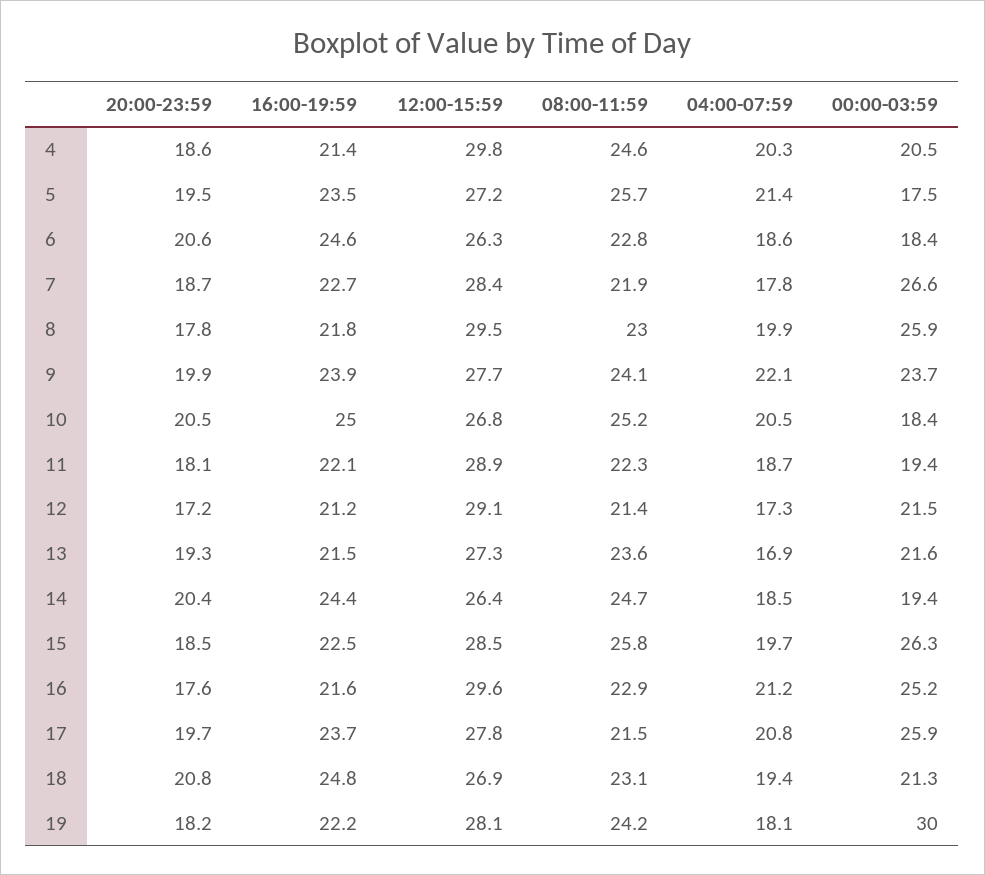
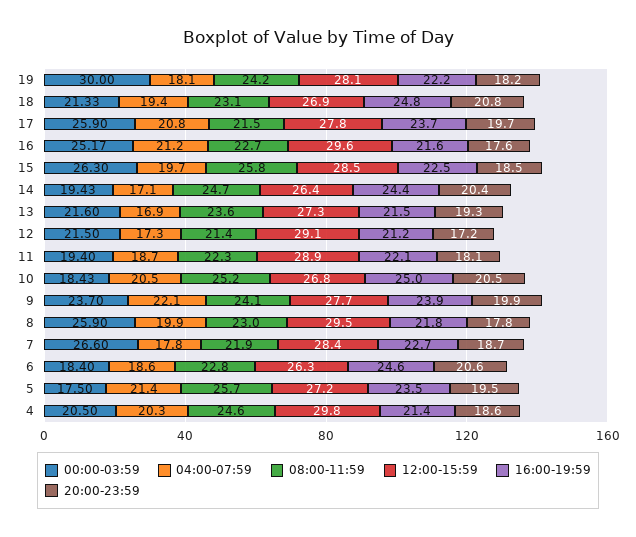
04:00-07:59, 14: 18.5 -> 17.1
08:00-11:59, 16: 22.9 -> 22.7

